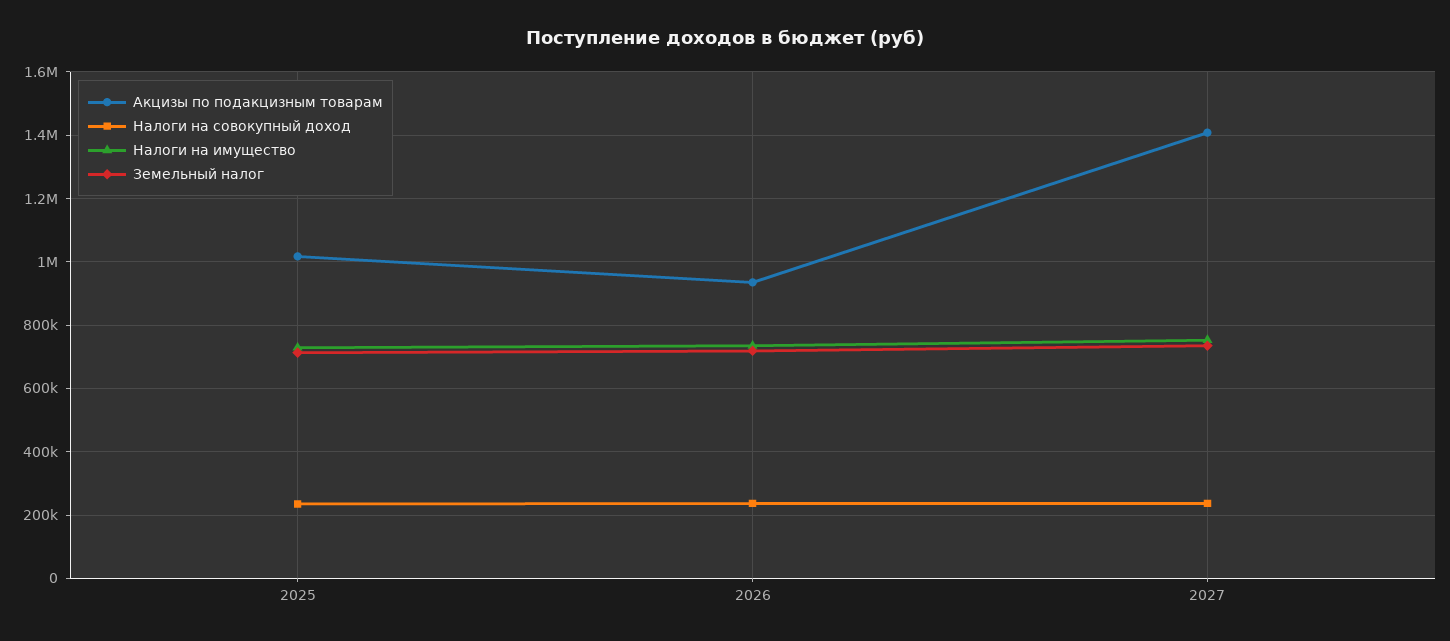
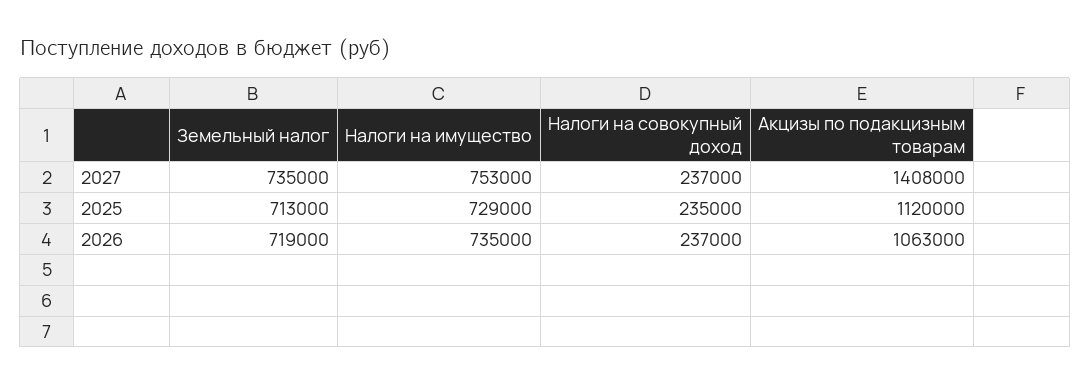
Акцизы по подакцизным товарам, 2025: 1020000 -> 1120000
Акцизы по подакцизным товарам, 2026: 940000 -> 1063000

